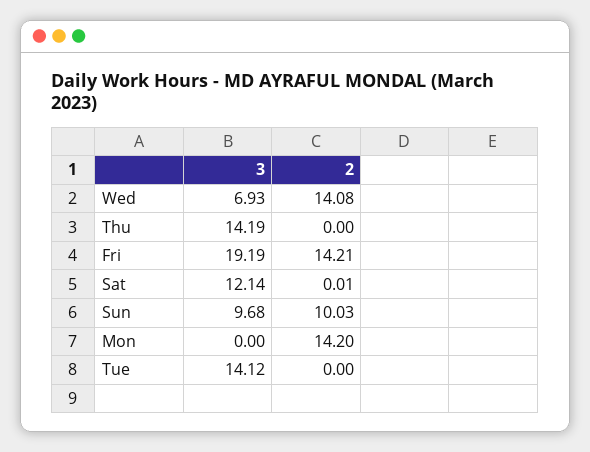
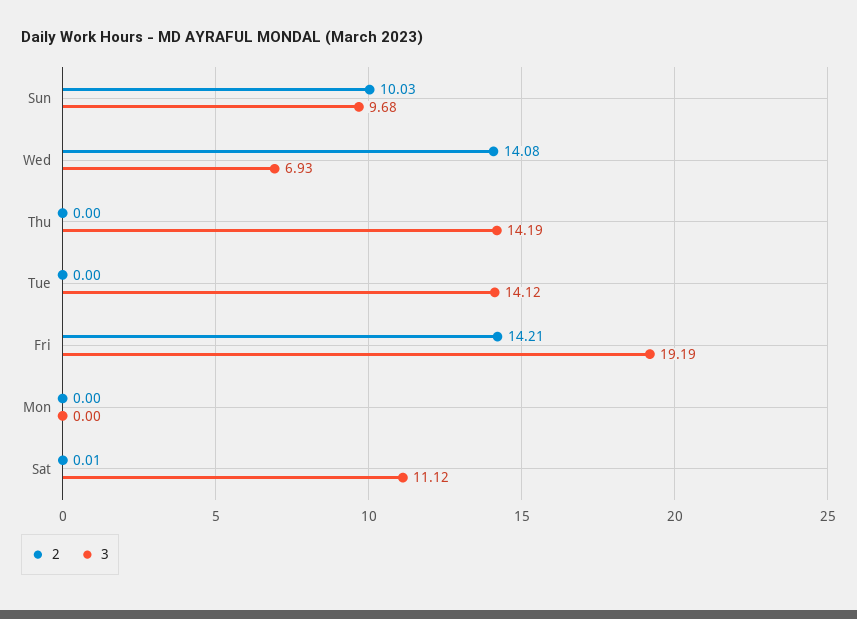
3, Sat: 12.14 -> 11.12
2, Mon: 14.2 -> 0

